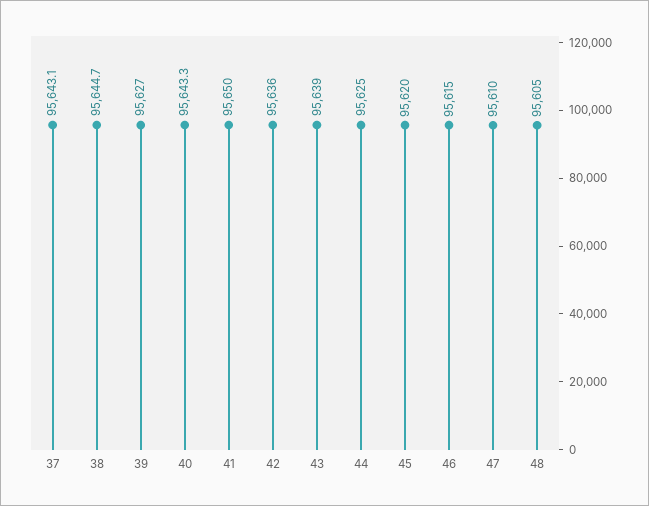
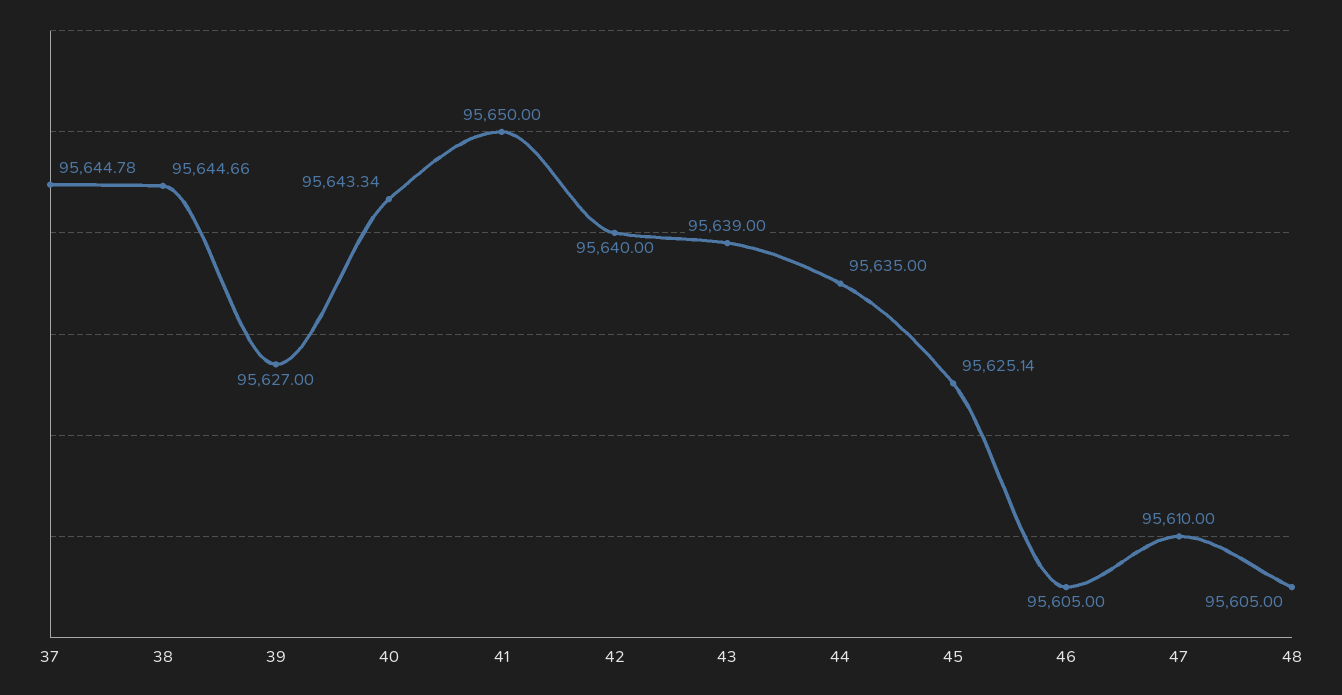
37: 95643.1 -> 95644.78
42: 95636 -> 95640
44: 95625 -> 95635
45: 95620 -> 95625.14
46: 95615 -> 95605

